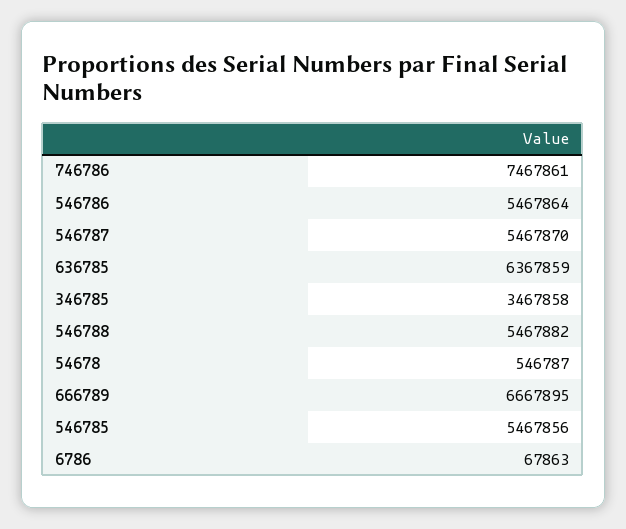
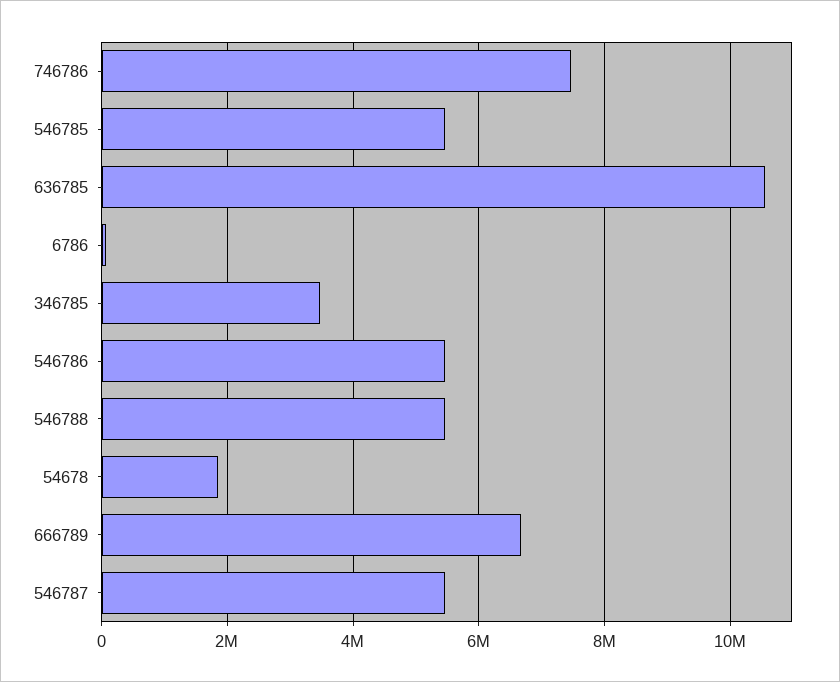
636785: 6367859 -> 10600000
54678: 546787 -> 1800000

